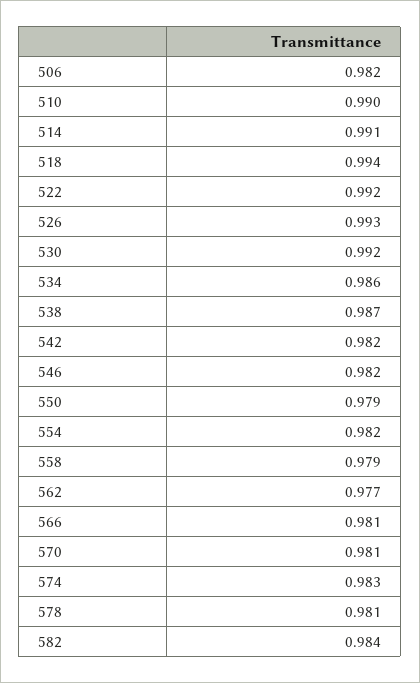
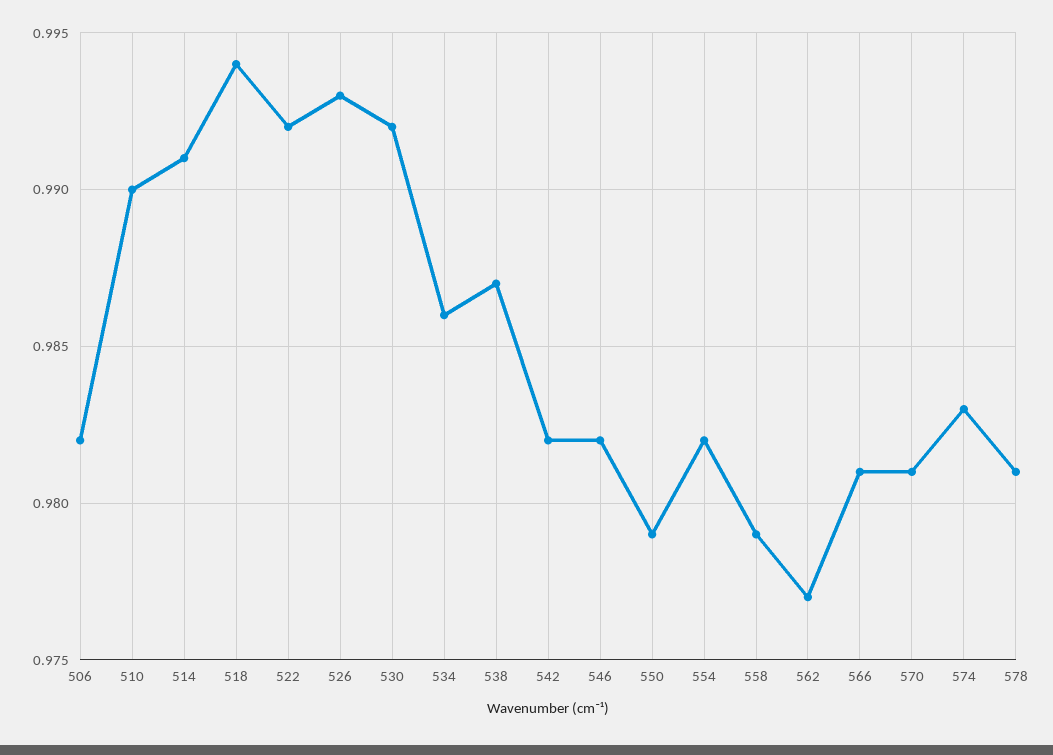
582: 0.984 -> none

